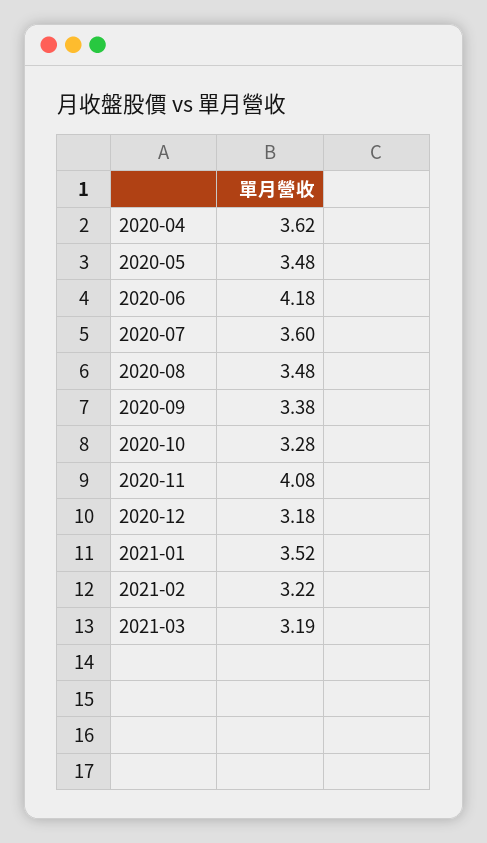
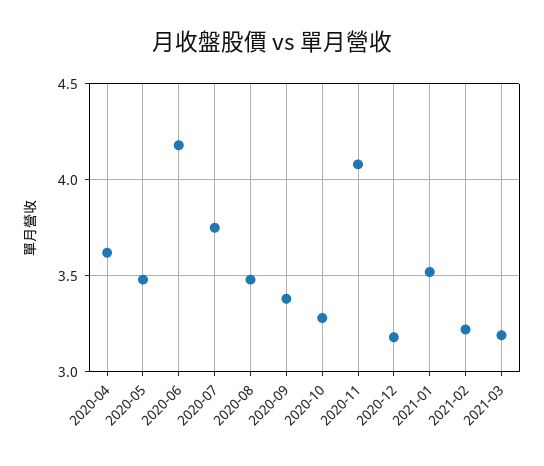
2020-07: 3.6 -> 3.75

